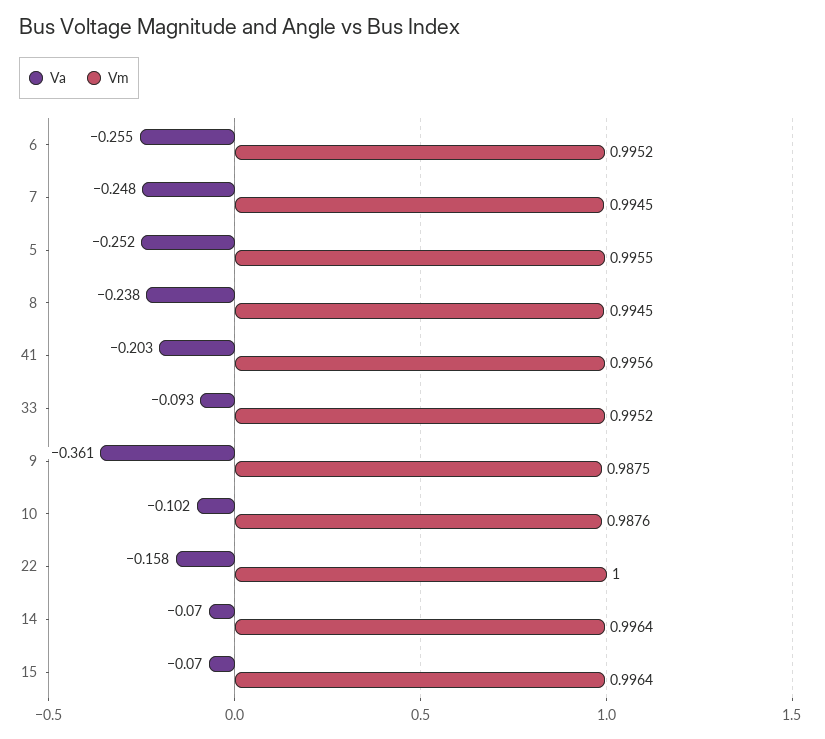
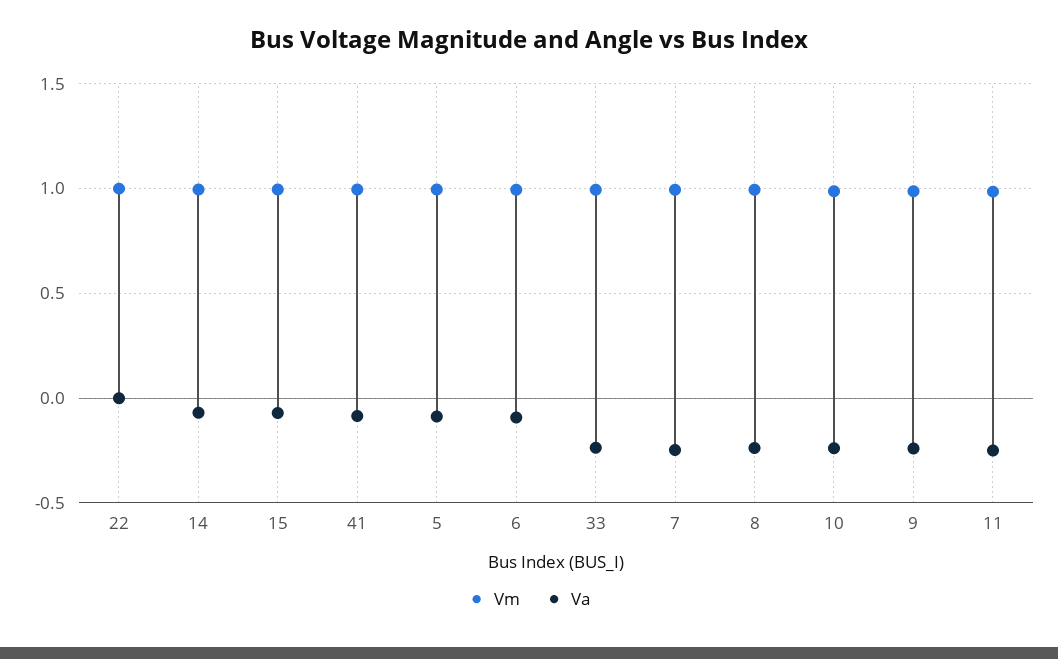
Va, 6: -0.255 -> -0.1
Va, 5: -0.252 -> -0.1
Va, 41: -0.203 -> -0.1
Va, 33: -0.093 -> -0.25
Va, 9: -0.361 -> -0.25
Va, 10: -0.102 -> -0.25
Va, 22: -0.158 -> 0
Vm, 11: none -> 1
Va, 11: none -> -0.25

